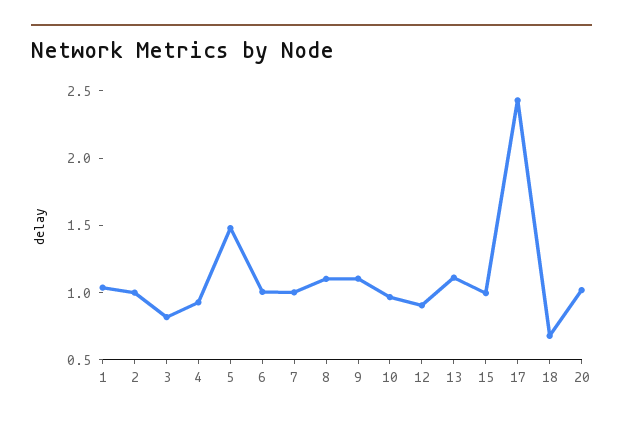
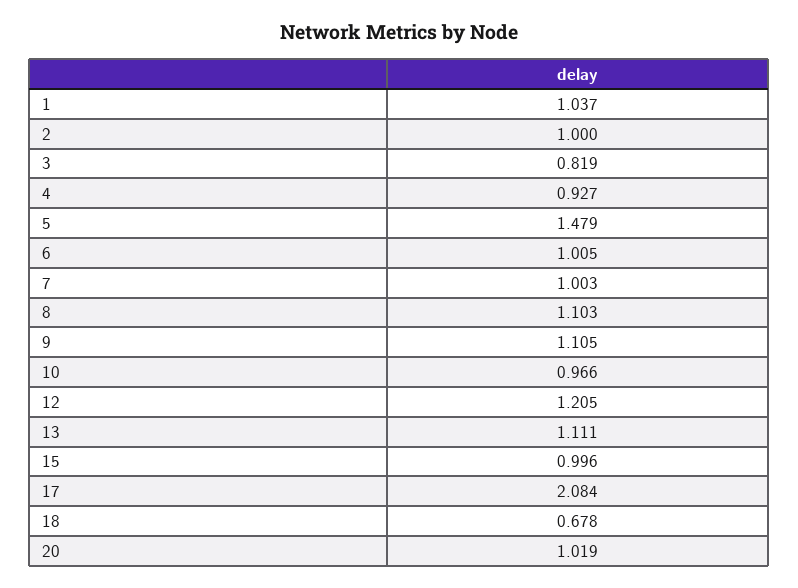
12: 0.9 -> 1.205
17: 2.4 -> 2.084

